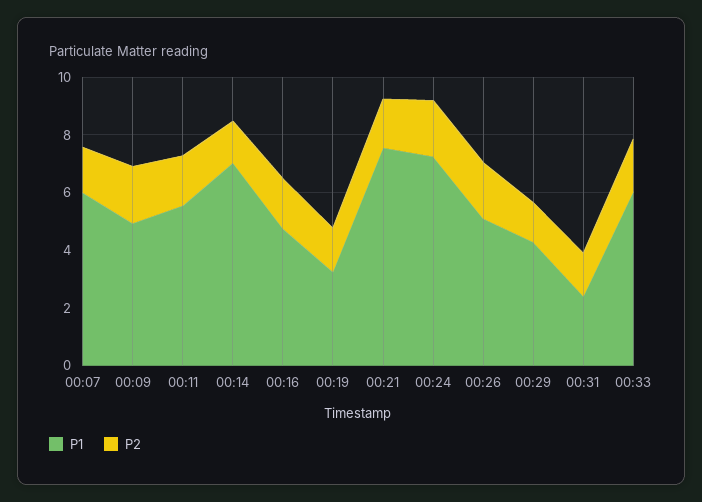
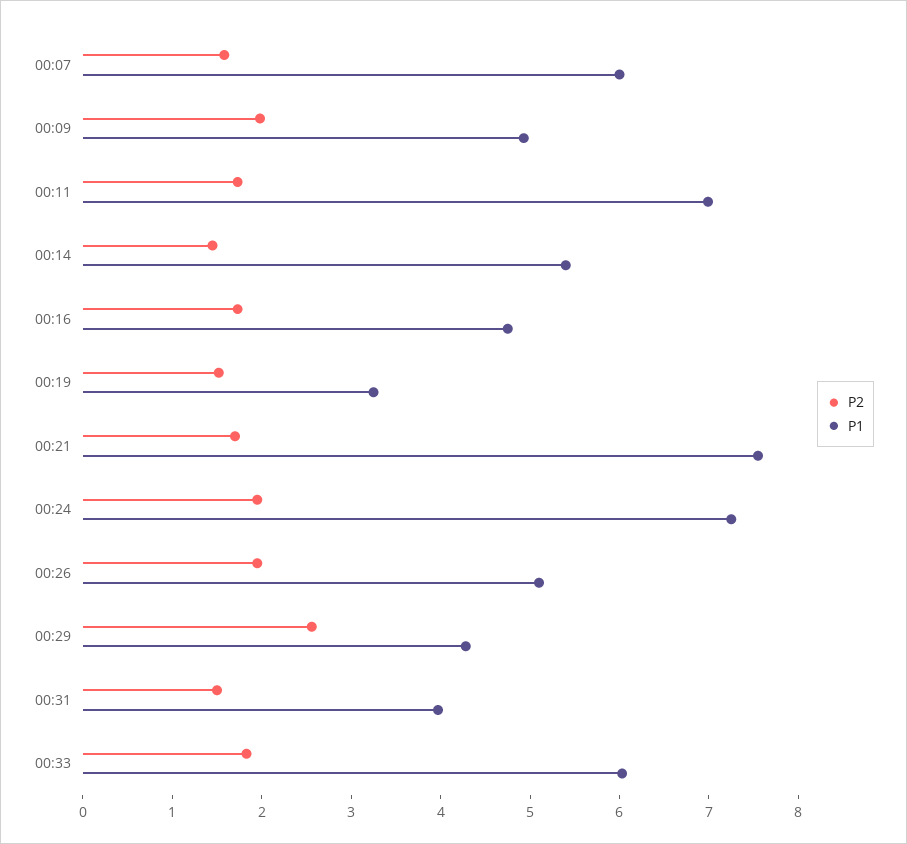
P1, 00:11: 5.5 -> 7
P1, 00:14: 7 -> 5.4
P2, 00:29: 1.5 -> 2.6
P1, 00:31: 2.5 -> 4

